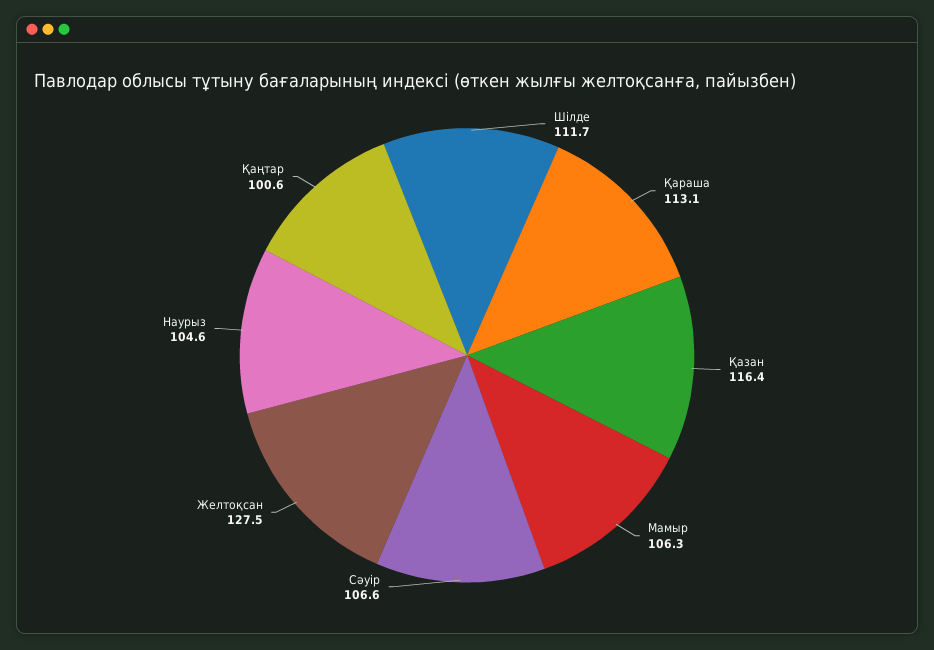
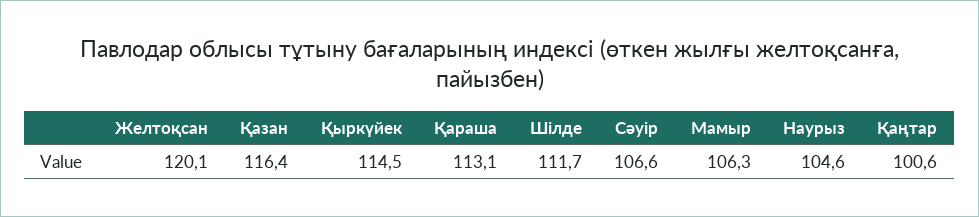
Желтоқсан: 127.5 -> 120.1
Қыркүйек: none -> 114.5

